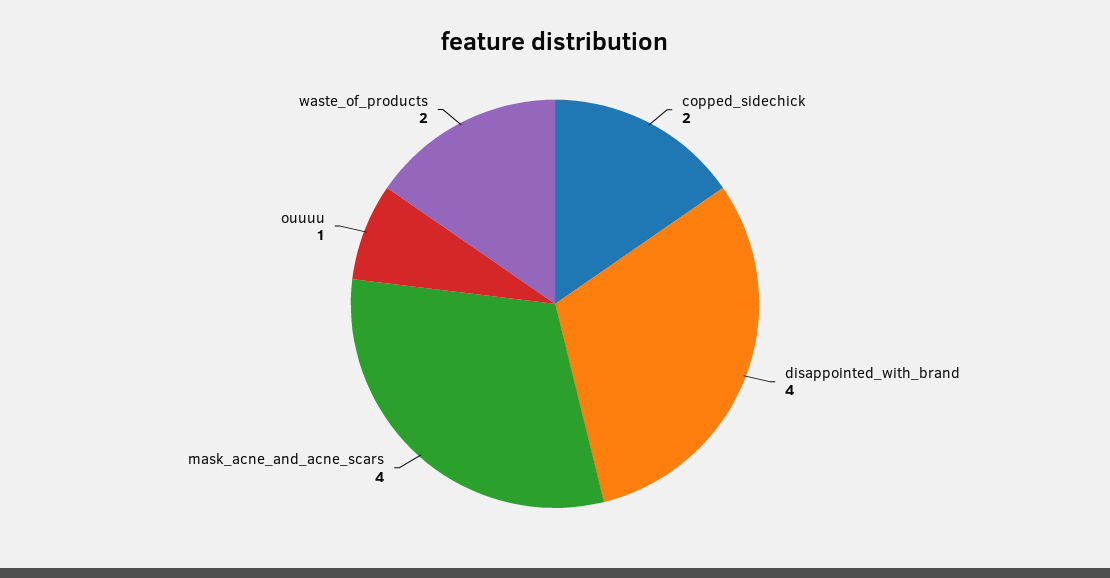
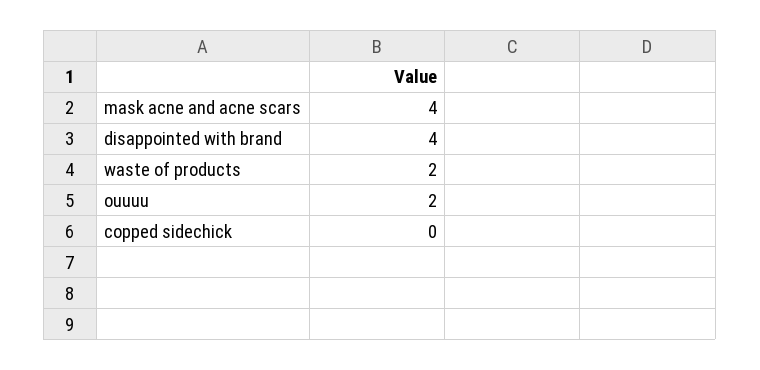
copped_sidechick: 2 -> 0
ouuuu: 1 -> 2

